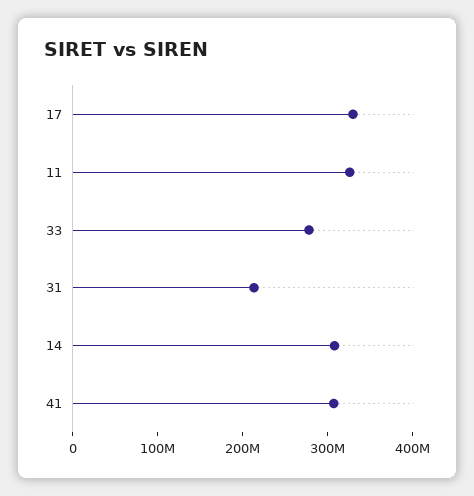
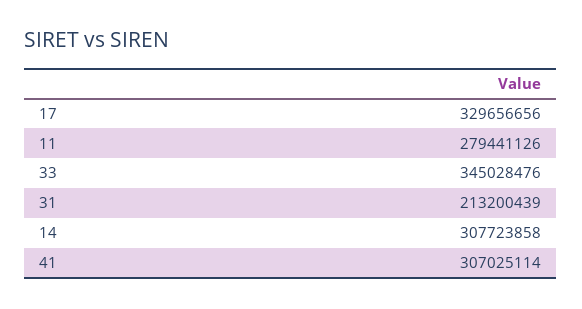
11: 320000000 -> 279441126
33: 280000000 -> 345028476

